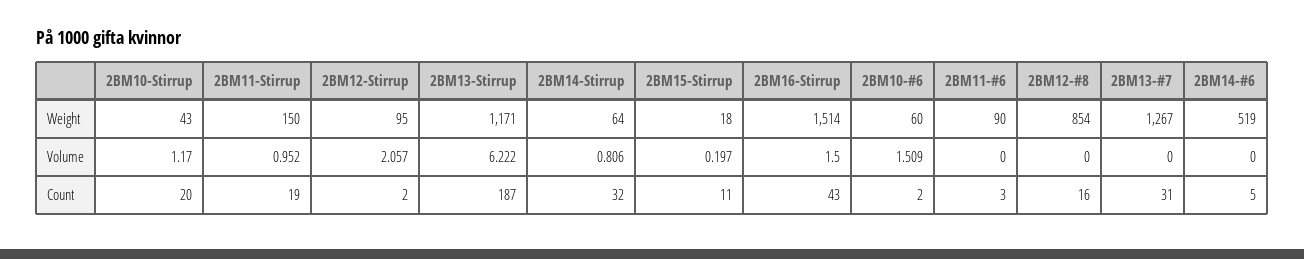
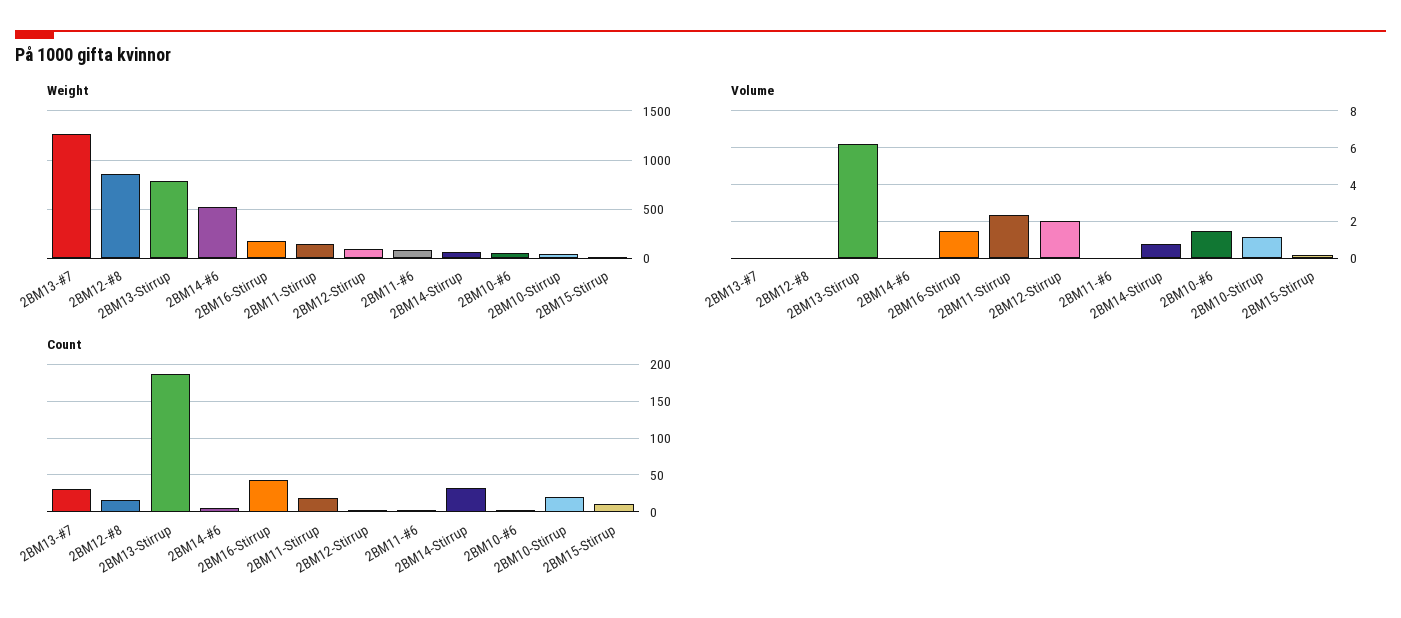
Weight, 2BM13-Stirrup: 1171 -> 800
Weight, 2BM16-Stirrup: 1514 -> 200
Volume, 2BM11-Stirrup: 0.952 -> 2.5

